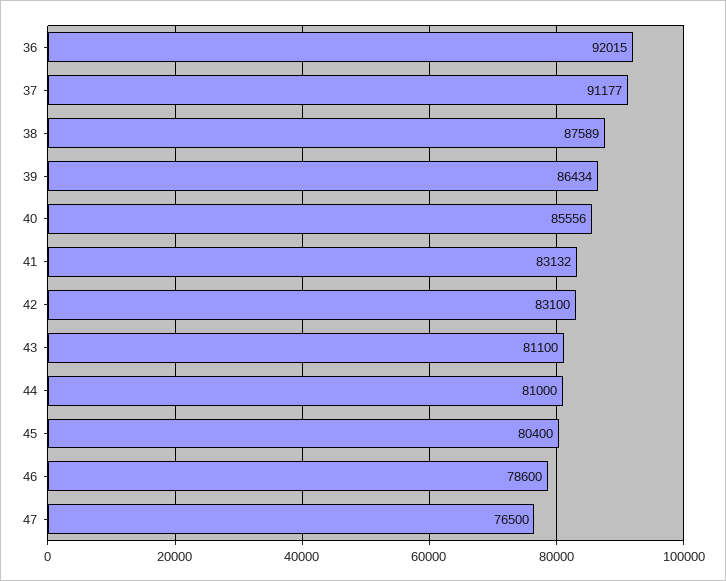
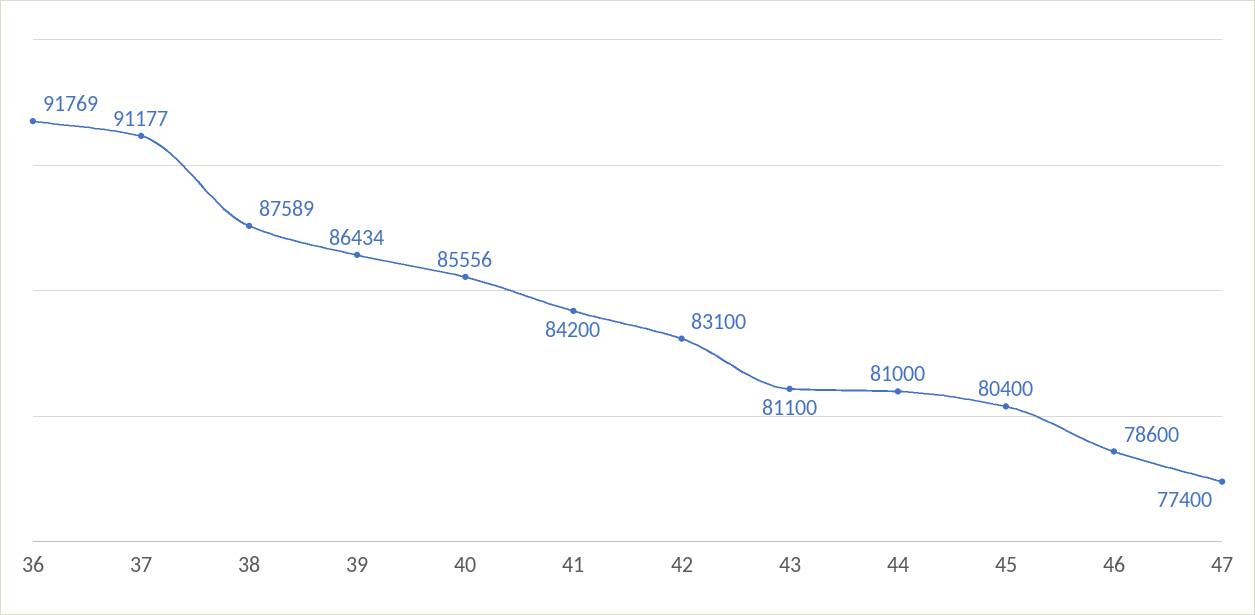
36: 92015 -> 91769
41: 83132 -> 84200
47: 76500 -> 77400

